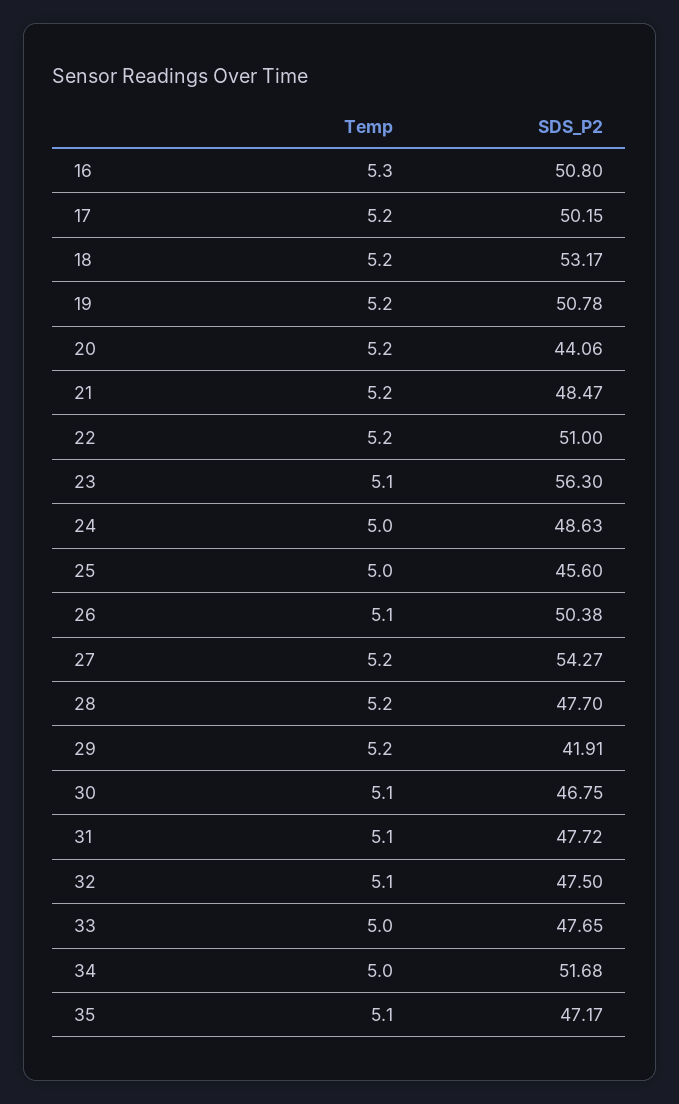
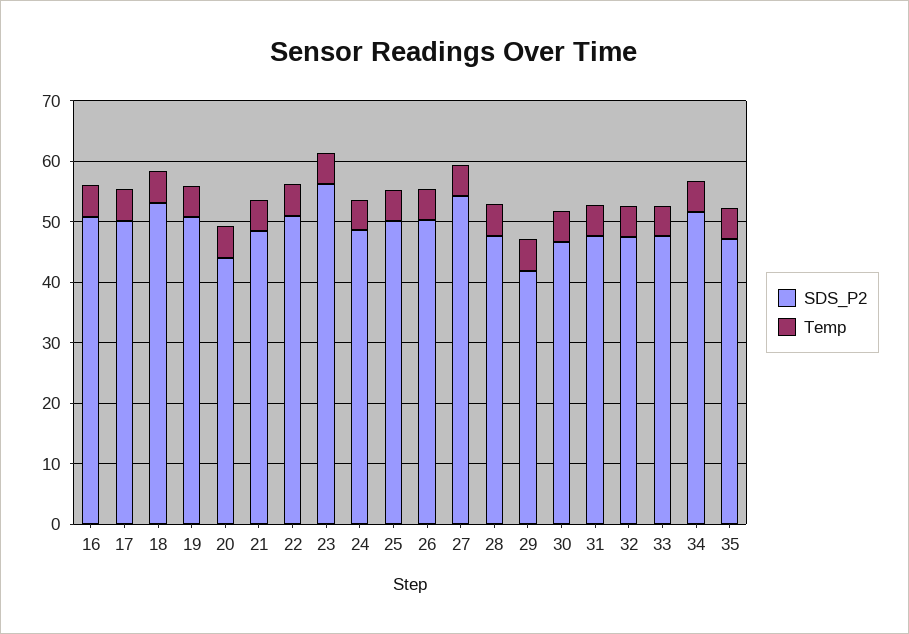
SDS_P2, 25: 45.6 -> 50

